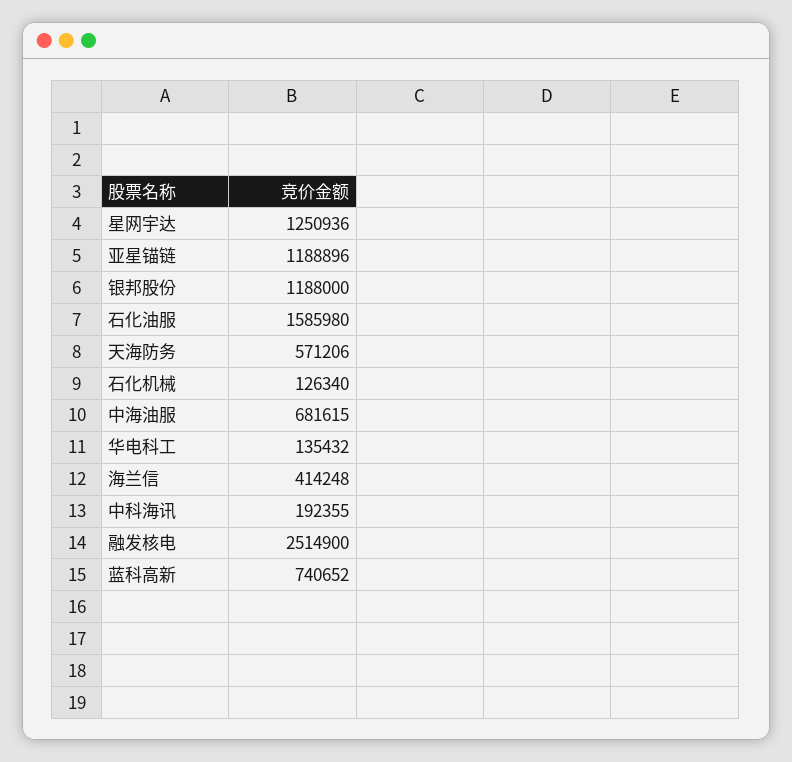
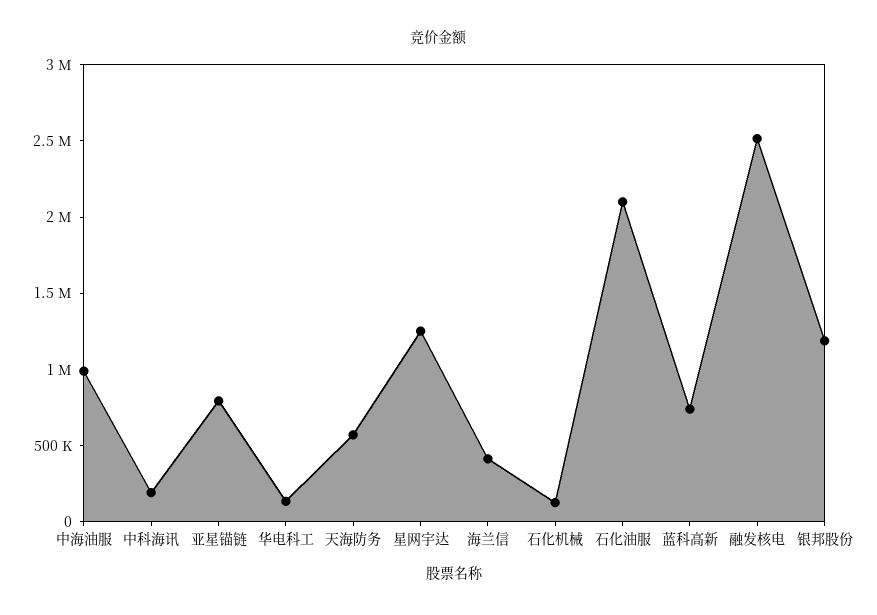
亚星锚链: 1188896 -> 800000
石化油服: 1585980 -> 2100000
中海油服: 681615 -> 1000000

